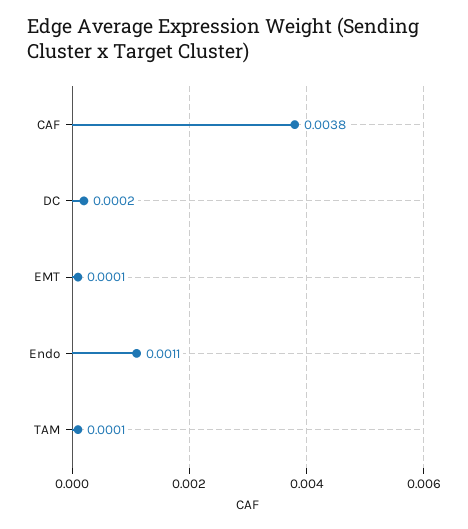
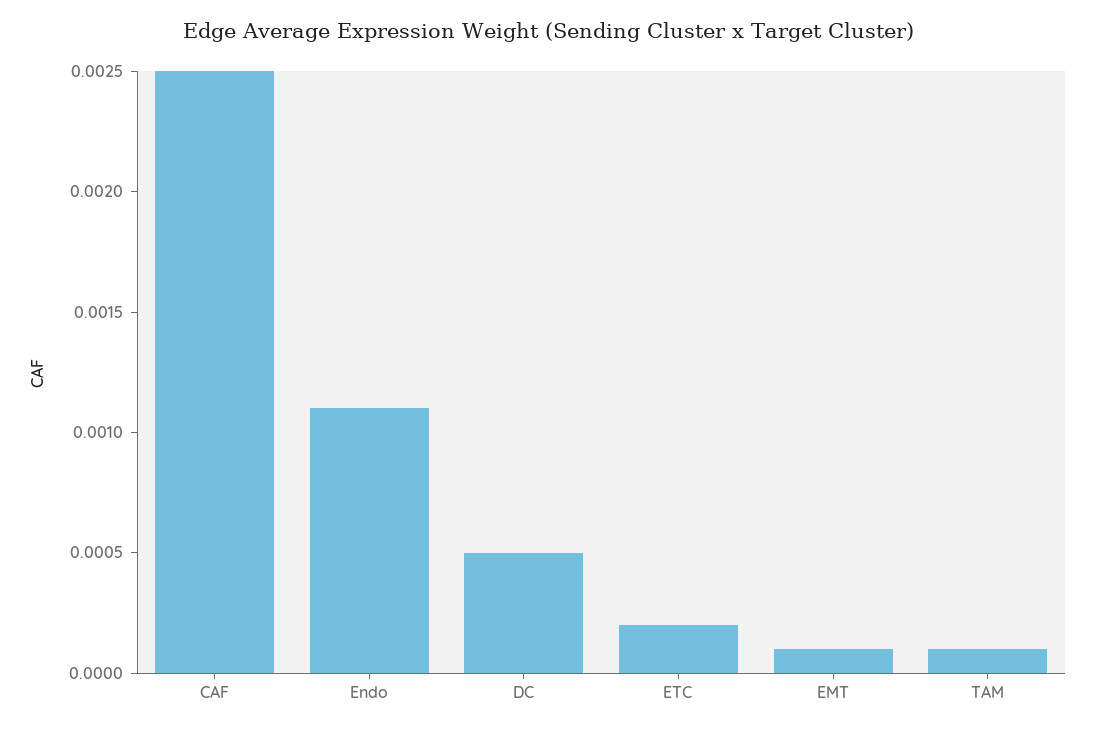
CAF: 0.0038 -> 0.0025
DC: 0.0002 -> 0.0005
ETC: none -> 0.0002

